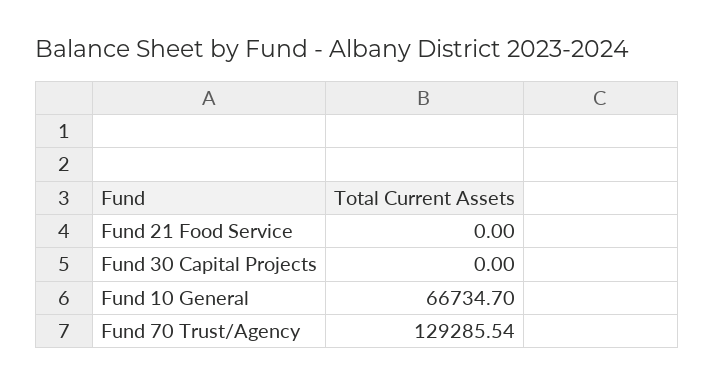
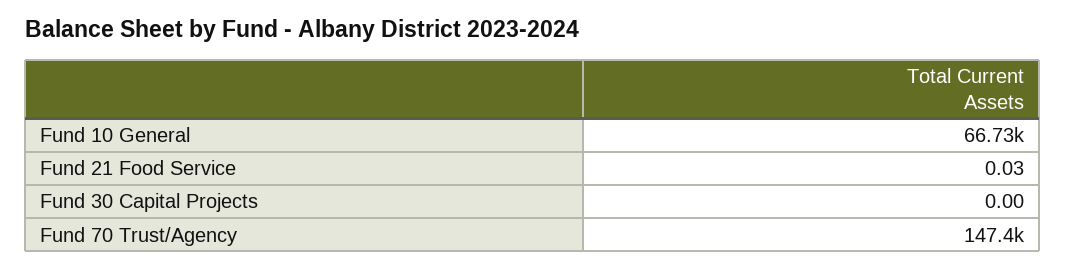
Fund 21 Food Service: 0 -> 0.03
Fund 70 Trust/Agency: 129285.54 -> 147400

